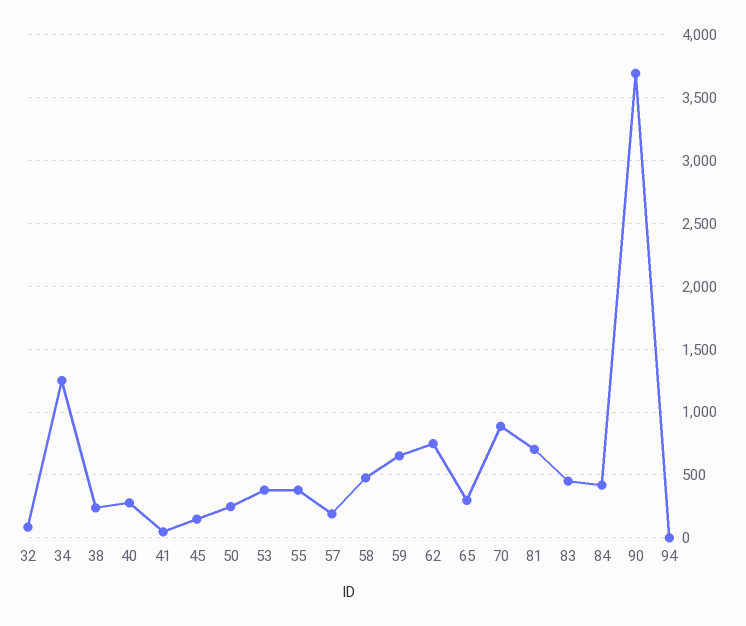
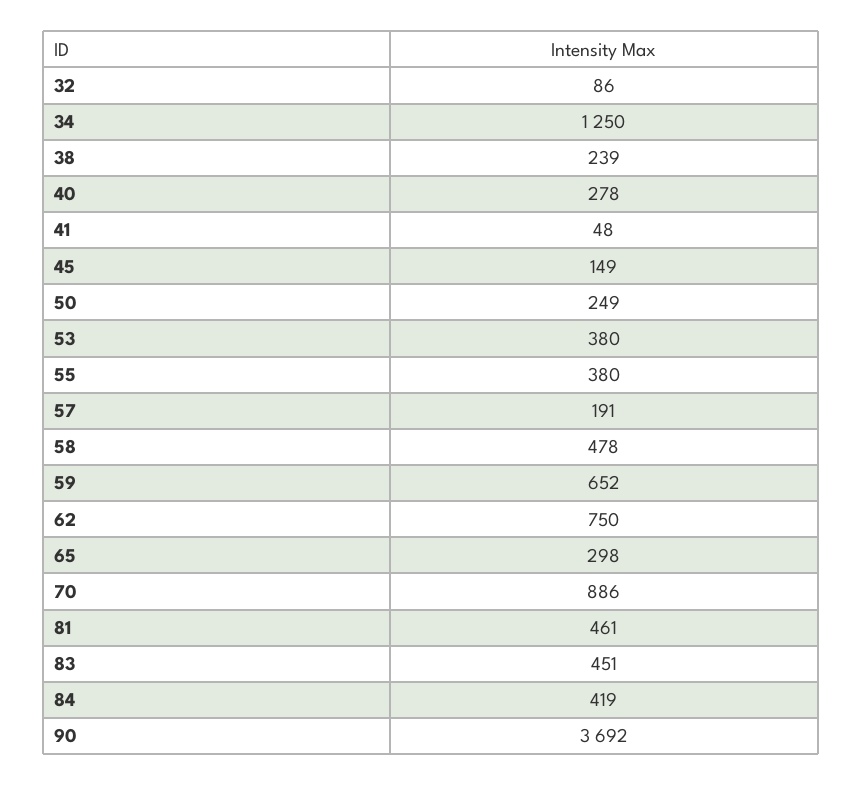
81: 700 -> 461
94: 0 -> none

